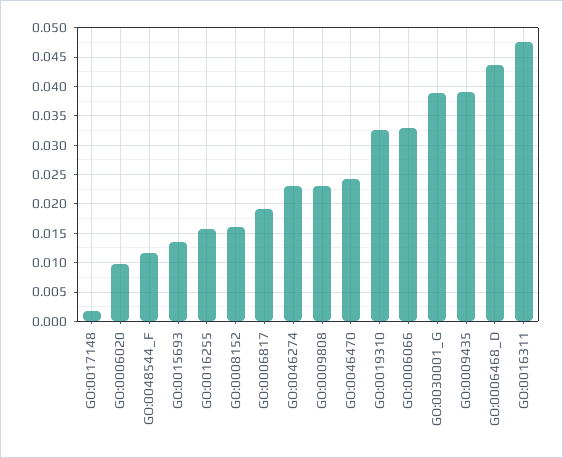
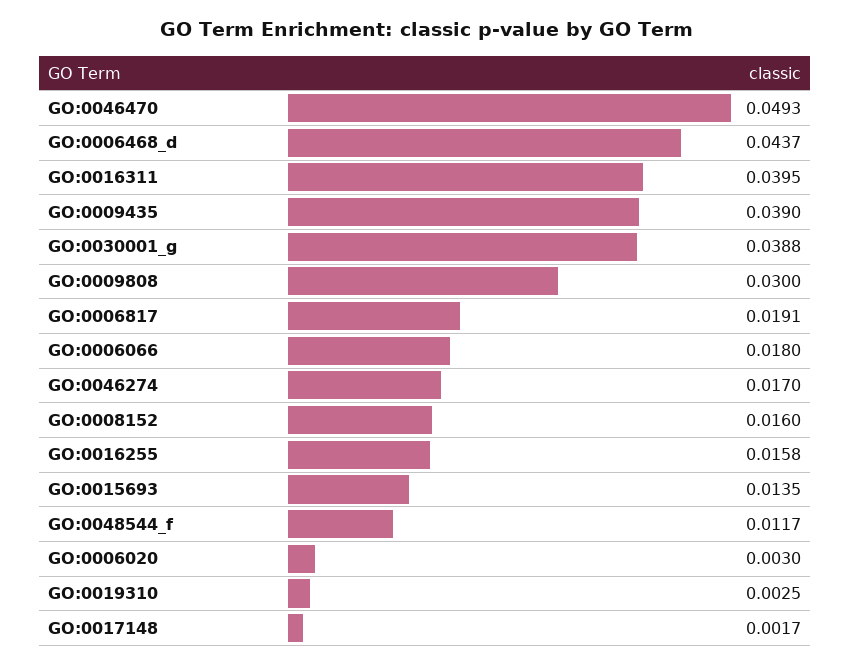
GO:0006020: 0.01 -> 0.003
GO:0046274: 0.0225 -> 0.017
GO:0009808: 0.0225 -> 0.03
GO:0046470: 0.025 -> 0.0493
GO:0019310: 0.0325 -> 0.0025
GO:0006066: 0.0325 -> 0.018
GO:0016311: 0.0475 -> 0.0395

